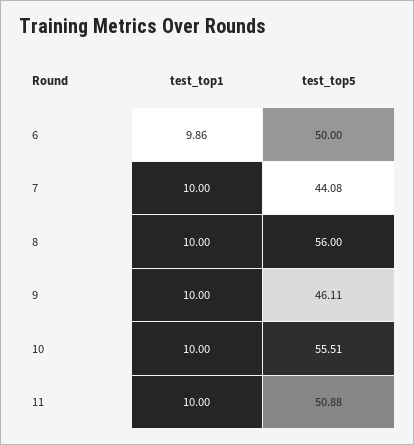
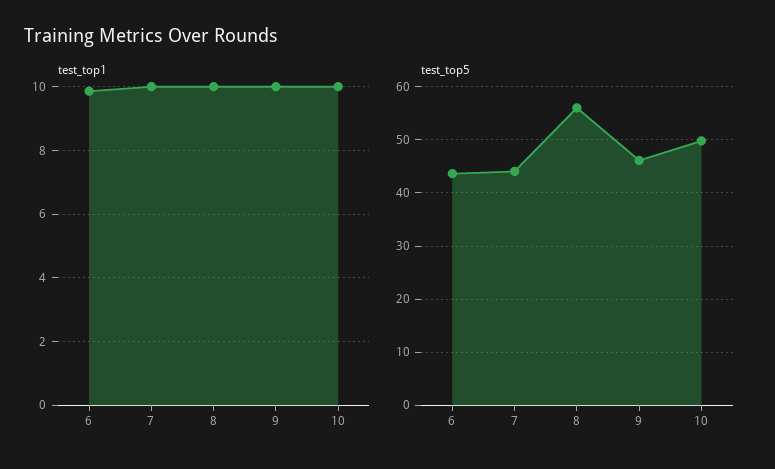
test_top5, 6: 50 -> 44
test_top5, 10: 55.51 -> 50
test_top1, 11: 10 -> none
test_top5, 11: 50.88 -> none

